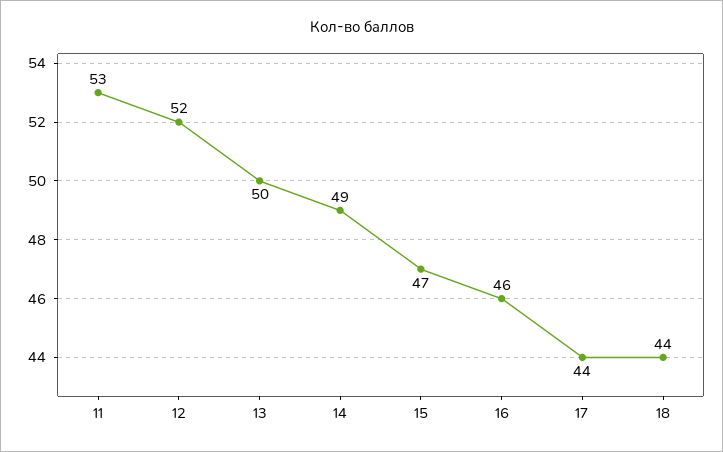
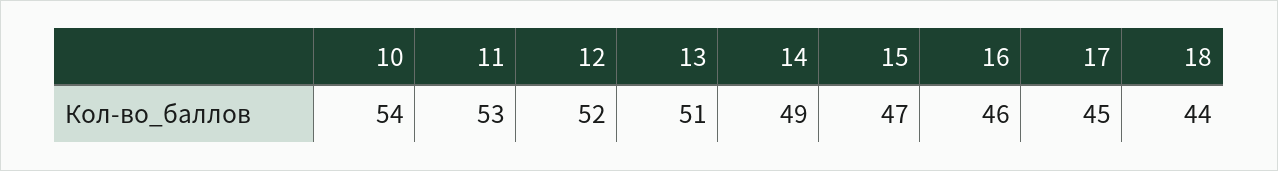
13: 50 -> 51
17: 44 -> 45
10: none -> 54

